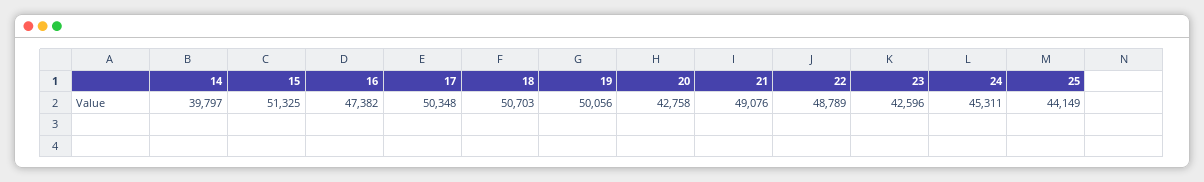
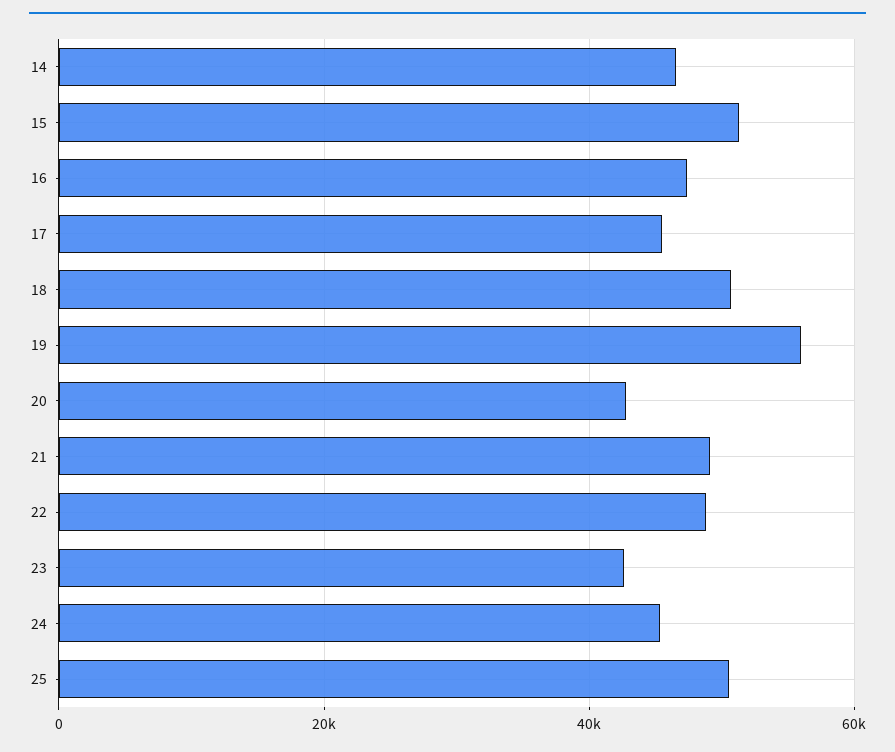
14: 39797 -> 46000
17: 50348 -> 46000
19: 50056 -> 56000
25: 44149 -> 50000

